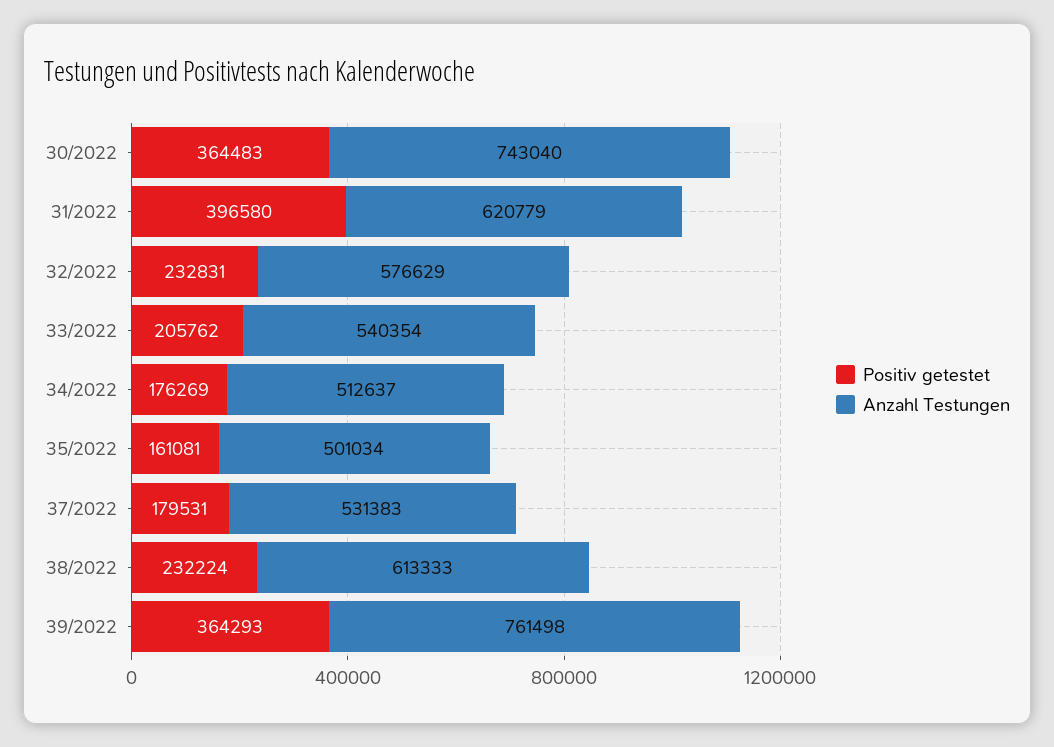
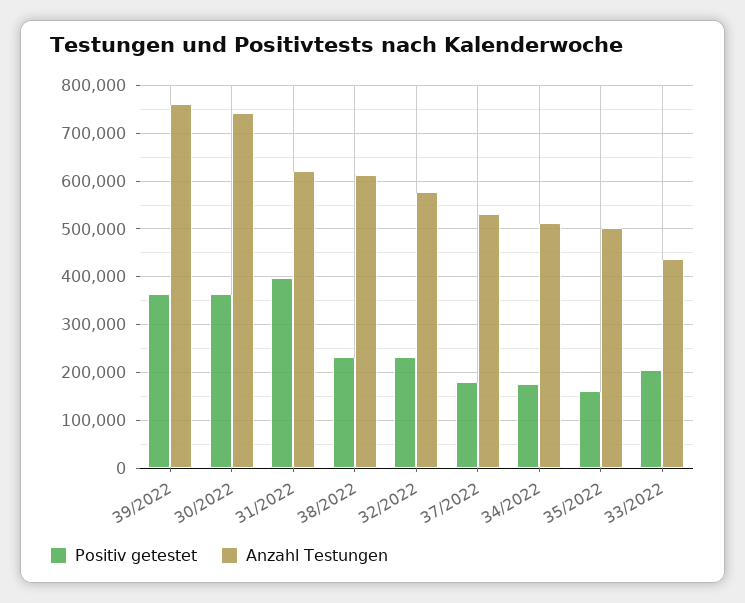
Anzahl Testungen, 33/2022: 540354 -> 440000

